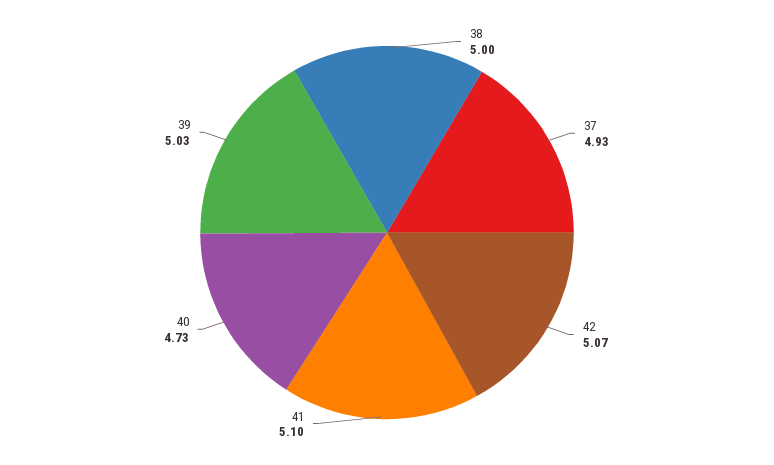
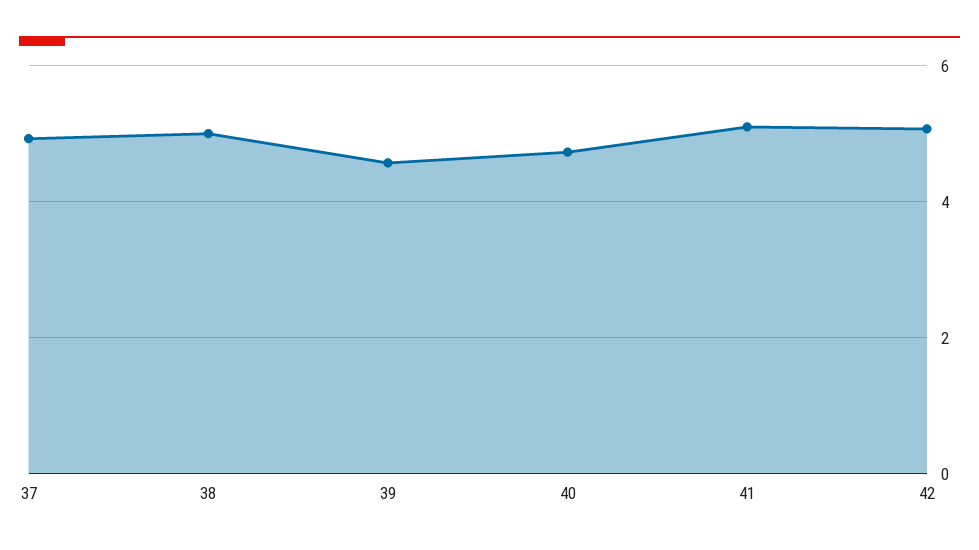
39: 5.03 -> 4.6

